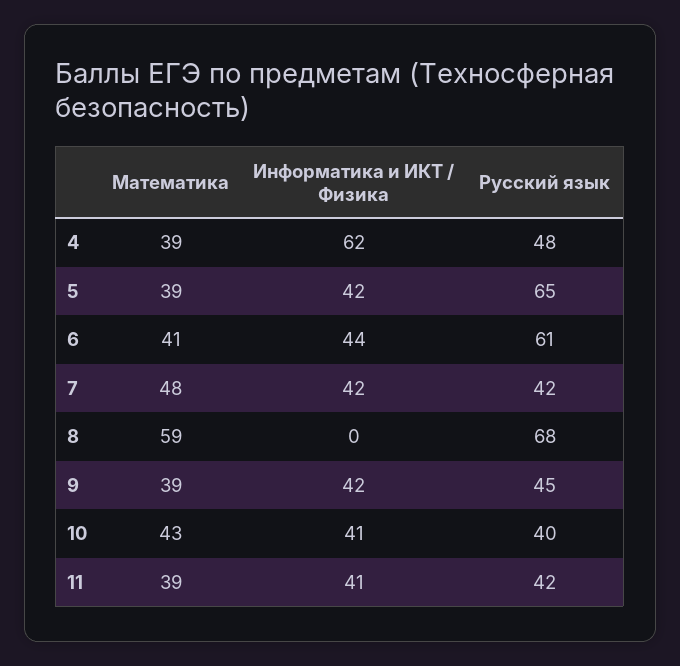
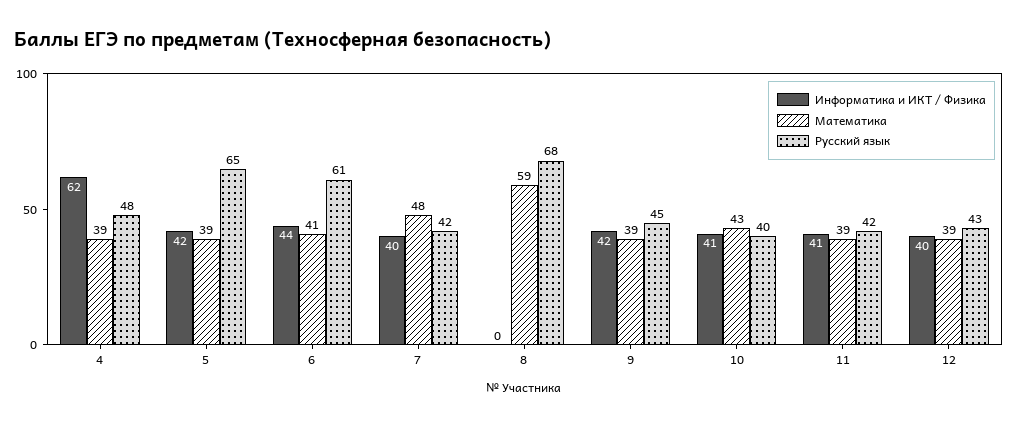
Информатика и ИКТ / Физика, 7: 42 -> 40
Информатика и ИКТ / Физика, 12: none -> 40
Математика, 12: none -> 39
Русский язык, 12: none -> 43

